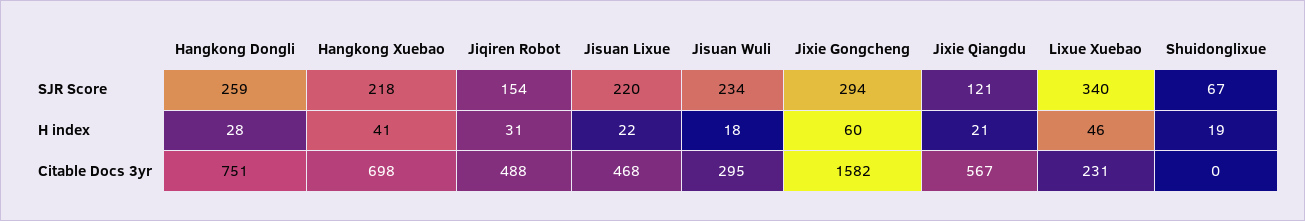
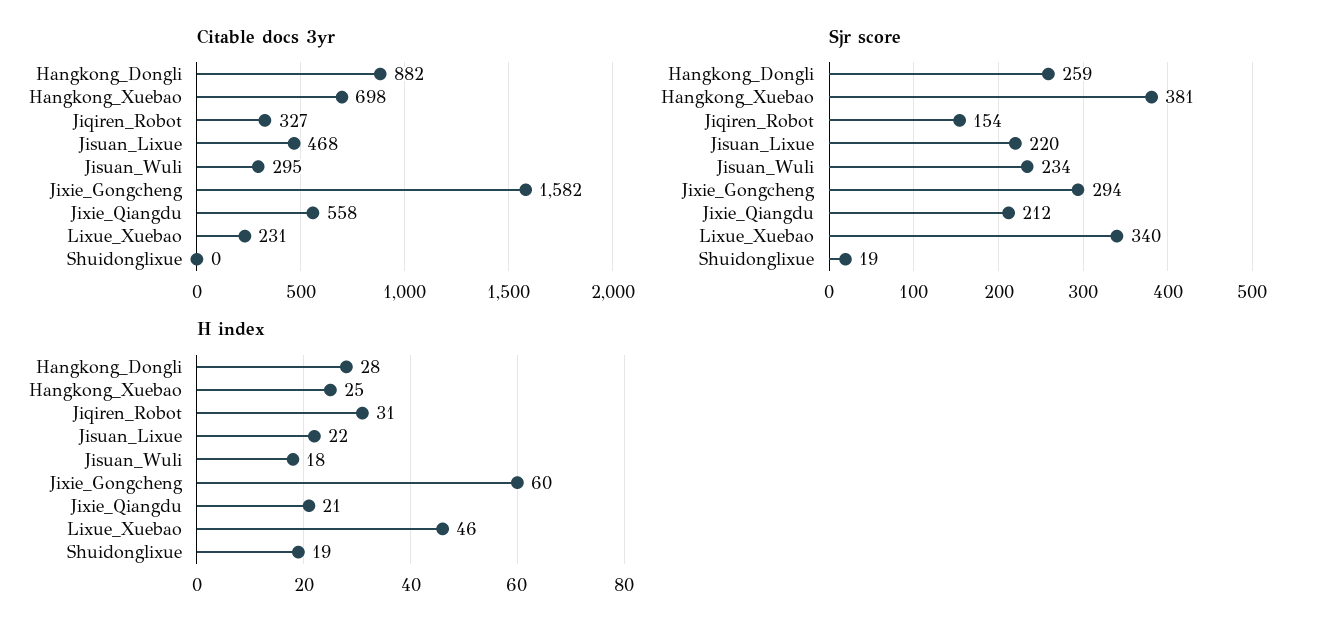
SJR Score, Hangkong Xuebao: 218 -> 381
SJR Score, Jixie Qiangdu: 121 -> 212
SJR Score, Shuidonglixue: 67 -> 19
H index, Hangkong Xuebao: 41 -> 25
Citable Docs 3yr, Hangkong Dongli: 751 -> 882
Citable Docs 3yr, Jiqiren Robot: 488 -> 327
Citable Docs 3yr, Jixie Qiangdu: 567 -> 558

